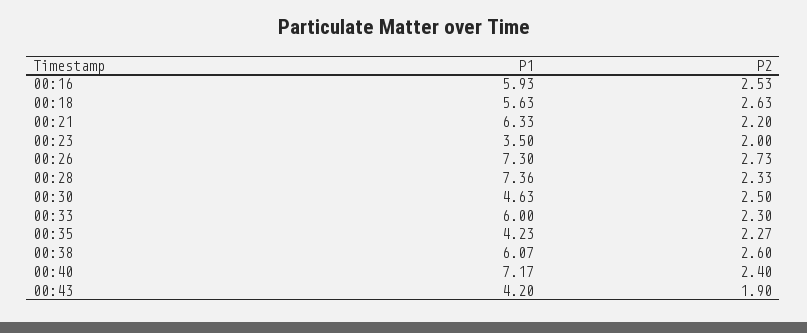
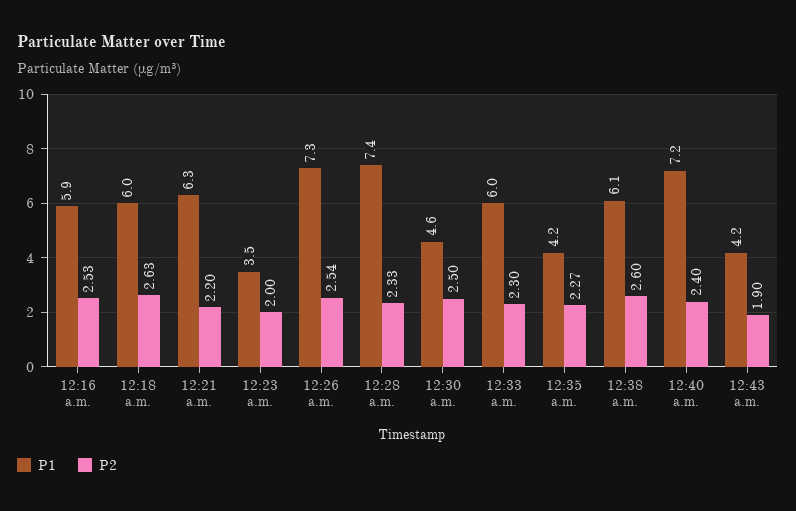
P1, 00:18: 5.63 -> 6
P2, 00:26: 2.73 -> 2.54

